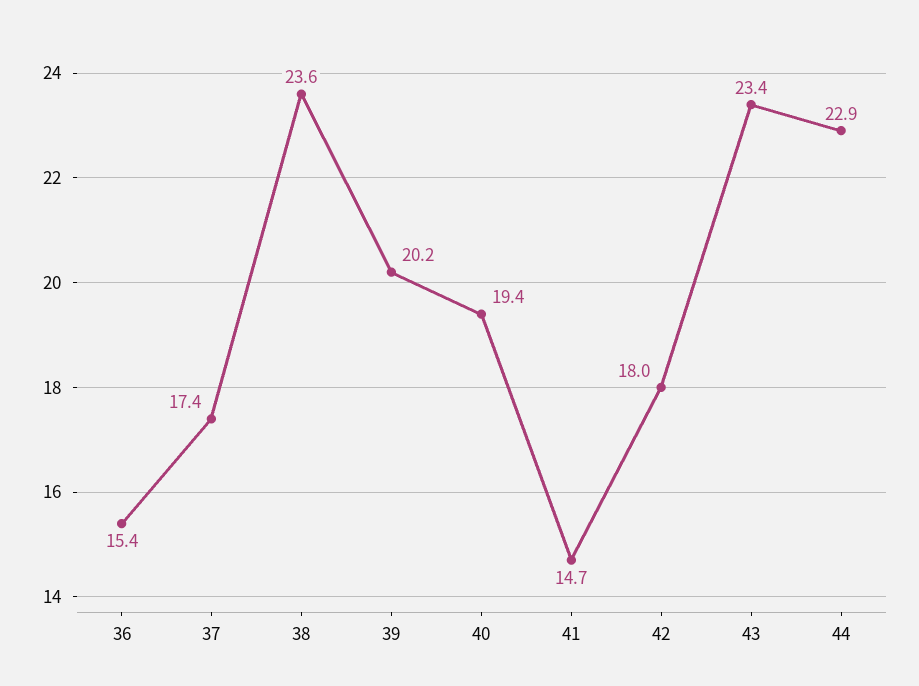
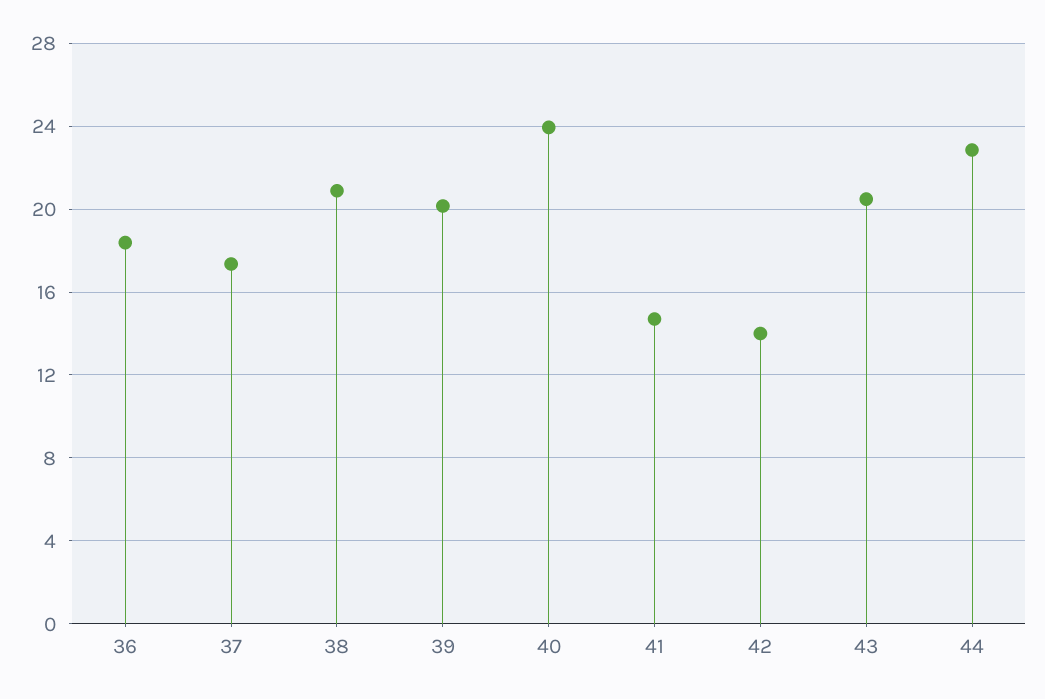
36: 15.4 -> 18.5
38: 23.6 -> 21
40: 19.4 -> 24
42: 18 -> 14
43: 23.4 -> 20.5

